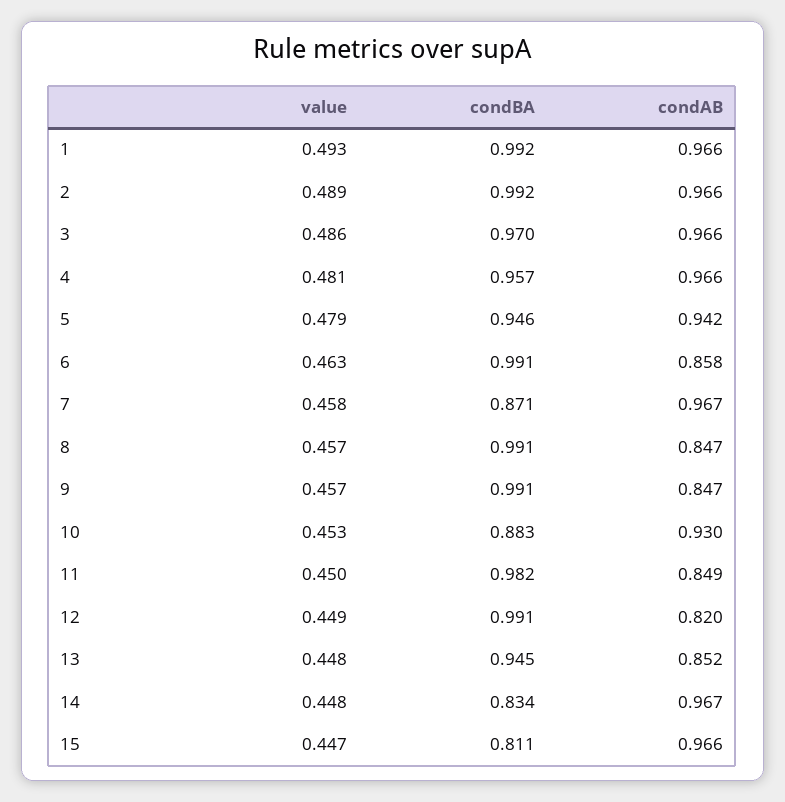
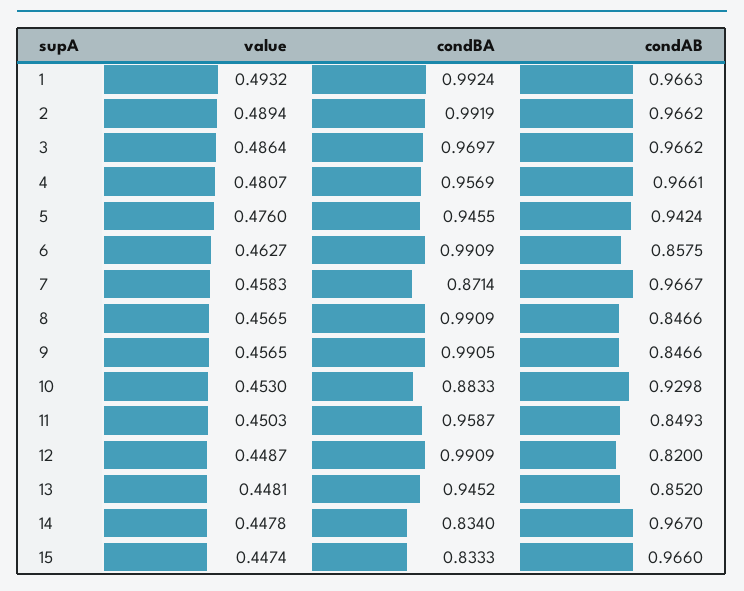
value, 5: 0.479 -> 0.476
condBA, 11: 0.982 -> 0.9587
condBA, 15: 0.811 -> 0.8333

